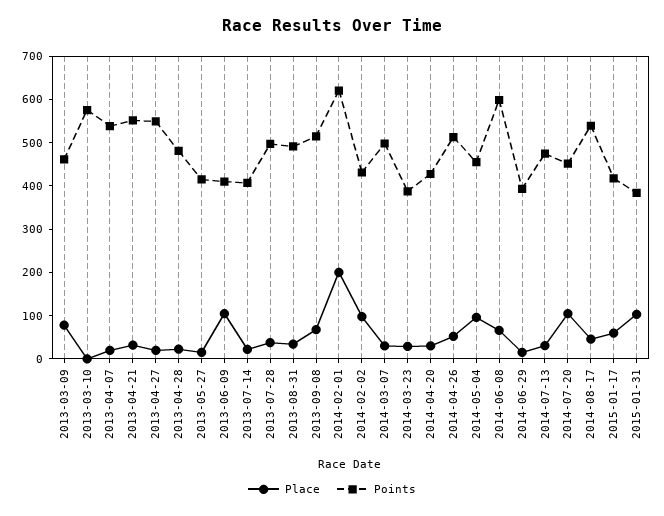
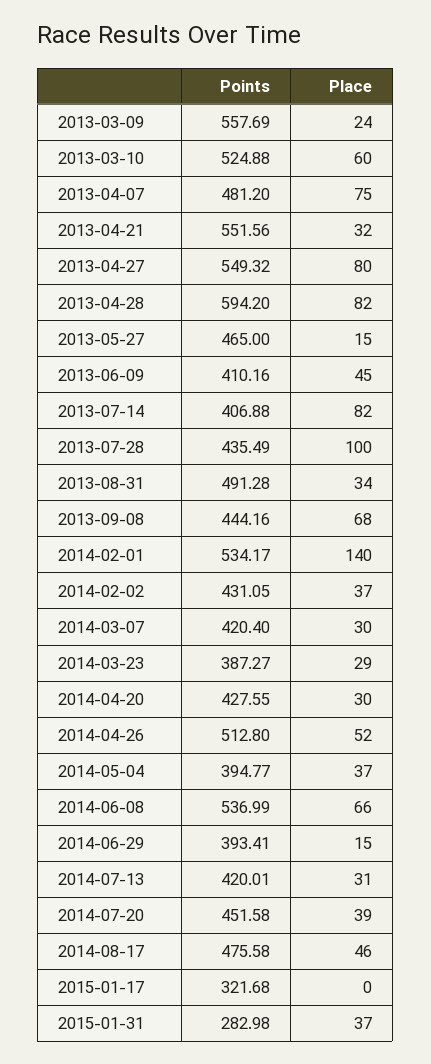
Place, 2013-03-09: 80 -> 24
Points, 2013-03-09: 460 -> 557.69
Place, 2013-03-10: 0 -> 60
Points, 2013-03-10: 580 -> 524.88
Place, 2013-04-07: 20 -> 75
Points, 2013-04-07: 540 -> 481.2
Place, 2013-04-27: 20 -> 80
Place, 2013-04-28: 20 -> 82
Points, 2013-04-28: 480 -> 594.2
Points, 2013-05-27: 420 -> 465
Place, 2013-06-09: 100 -> 45
Place, 2013-07-14: 20 -> 82
Place, 2013-07-28: 40 -> 100
Points, 2013-07-28: 500 -> 435.49
Points, 2013-09-08: 520 -> 444.16
Place, 2014-02-01: 200 -> 140
Points, 2014-02-01: 620 -> 534.17
Place, 2014-02-02: 100 -> 37
Points, 2014-03-07: 500 -> 420.4
Place, 2014-05-04: 100 -> 37
Points, 2014-05-04: 460 -> 394.77
Points, 2014-06-08: 600 -> 536.99
Points, 2014-07-13: 480 -> 420.01
Place, 2014-07-20: 100 -> 39
Points, 2014-08-17: 540 -> 475.58
Place, 2015-01-17: 60 -> 0
Points, 2015-01-17: 420 -> 321.68
Place, 2015-01-31: 100 -> 37
Points, 2015-01-31: 380 -> 282.98

